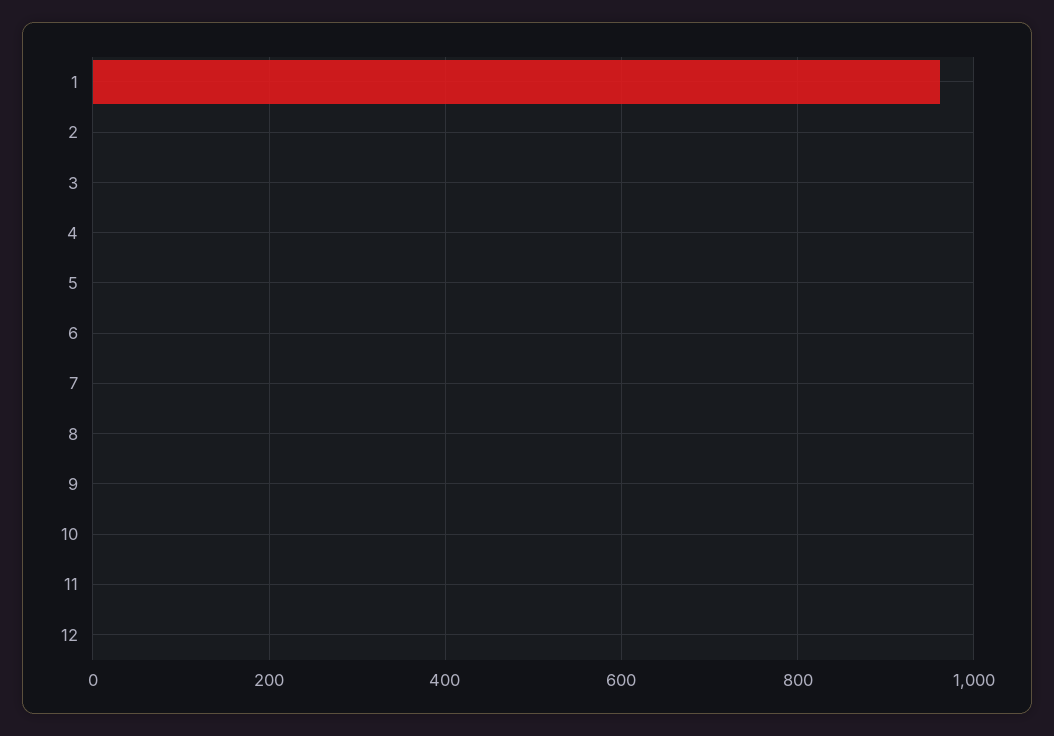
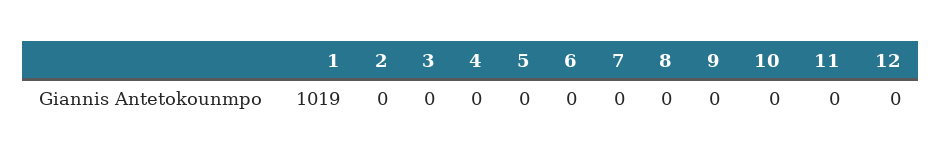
1: 960 -> 1019

